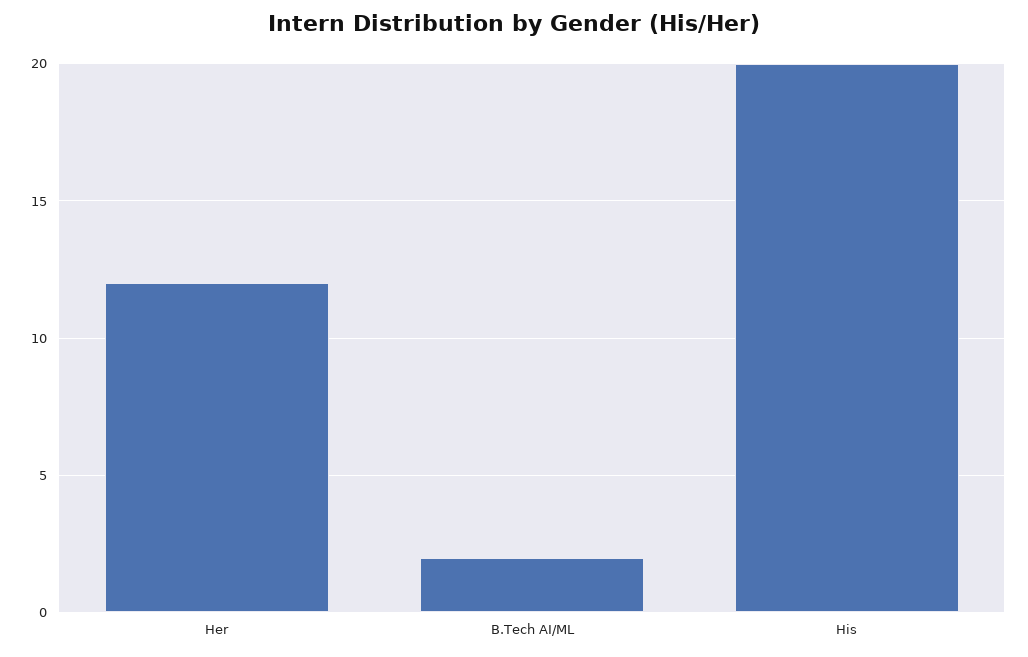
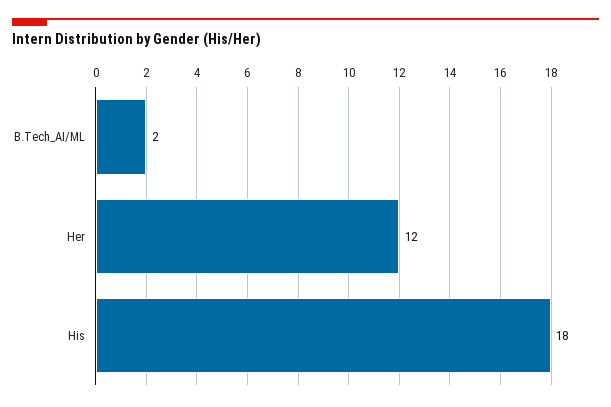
His: 20 -> 18

